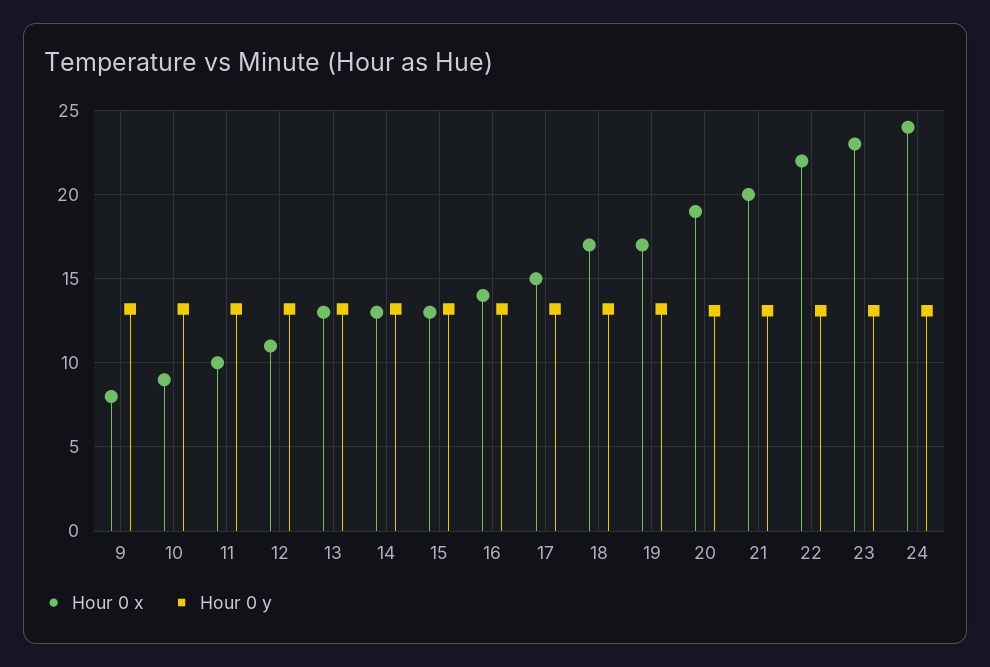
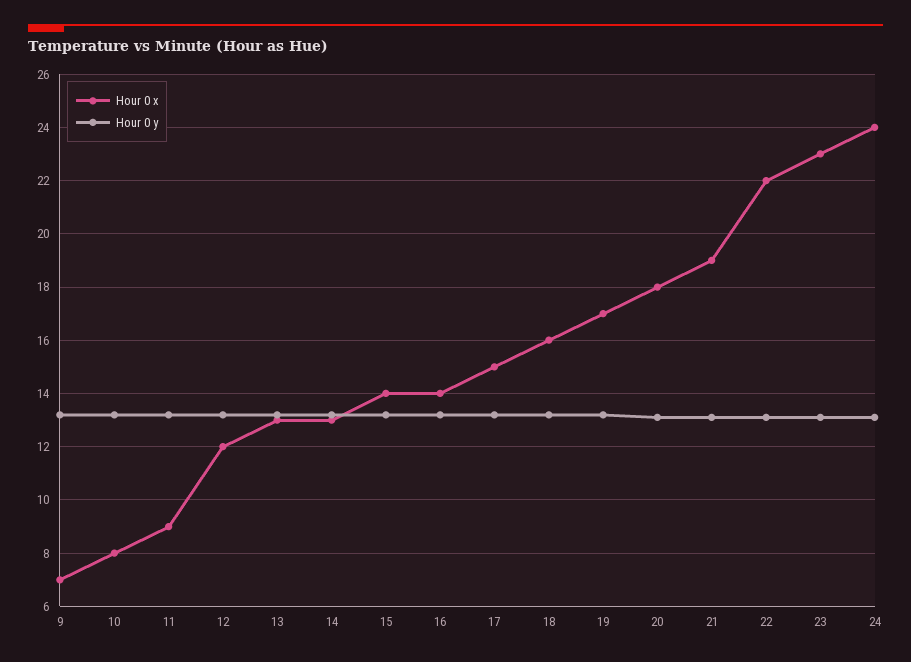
Hour 0 x, 9: 8 -> 7
Hour 0 x, 10: 9 -> 8
Hour 0 x, 11: 10 -> 9
Hour 0 x, 12: 11 -> 12
Hour 0 x, 15: 13 -> 14
Hour 0 x, 18: 17 -> 16
Hour 0 x, 20: 19 -> 18
Hour 0 x, 21: 20 -> 19

